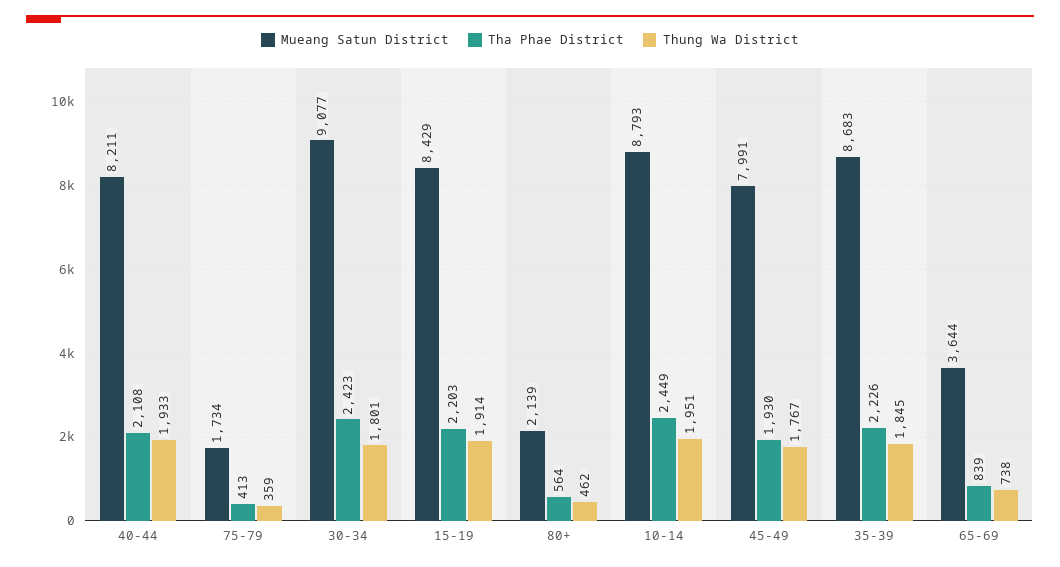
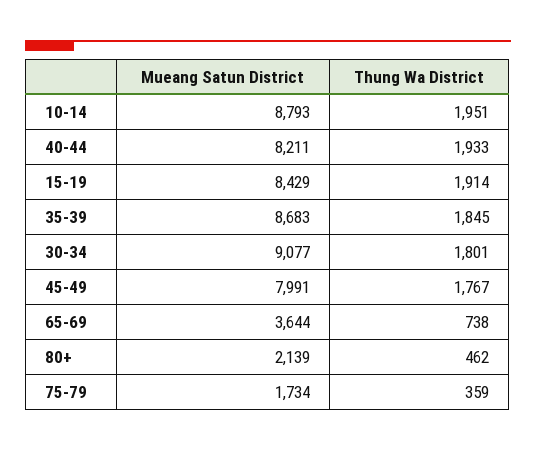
Tha Phae District, 40-44: 2108 -> none
Tha Phae District, 75-79: 413 -> none
Tha Phae District, 30-34: 2423 -> none
Tha Phae District, 15-19: 2203 -> none
Tha Phae District, 80+: 564 -> none
Tha Phae District, 10-14: 2449 -> none
Tha Phae District, 45-49: 1930 -> none
Tha Phae District, 35-39: 2226 -> none
Tha Phae District, 65-69: 839 -> none

